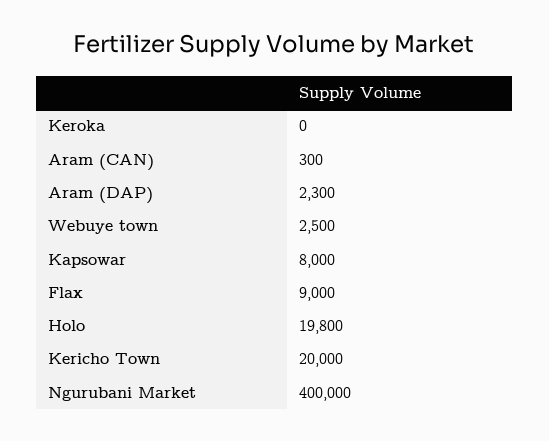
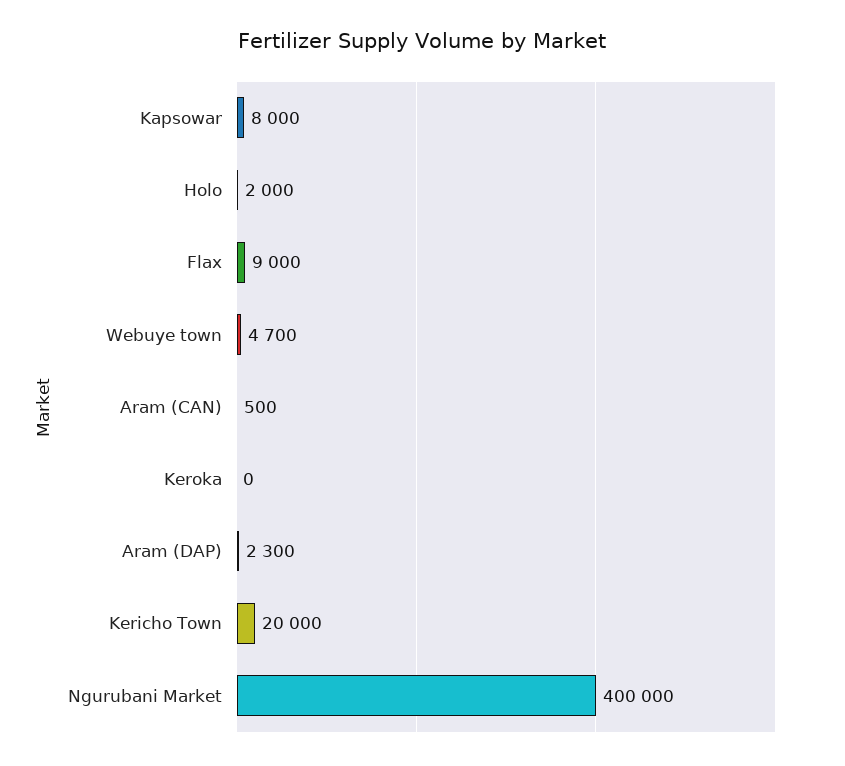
Aram (CAN): 300 -> 500
Webuye town: 2500 -> 4700
Holo: 19800 -> 2000

